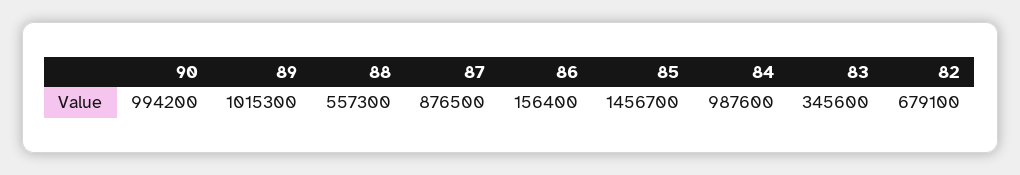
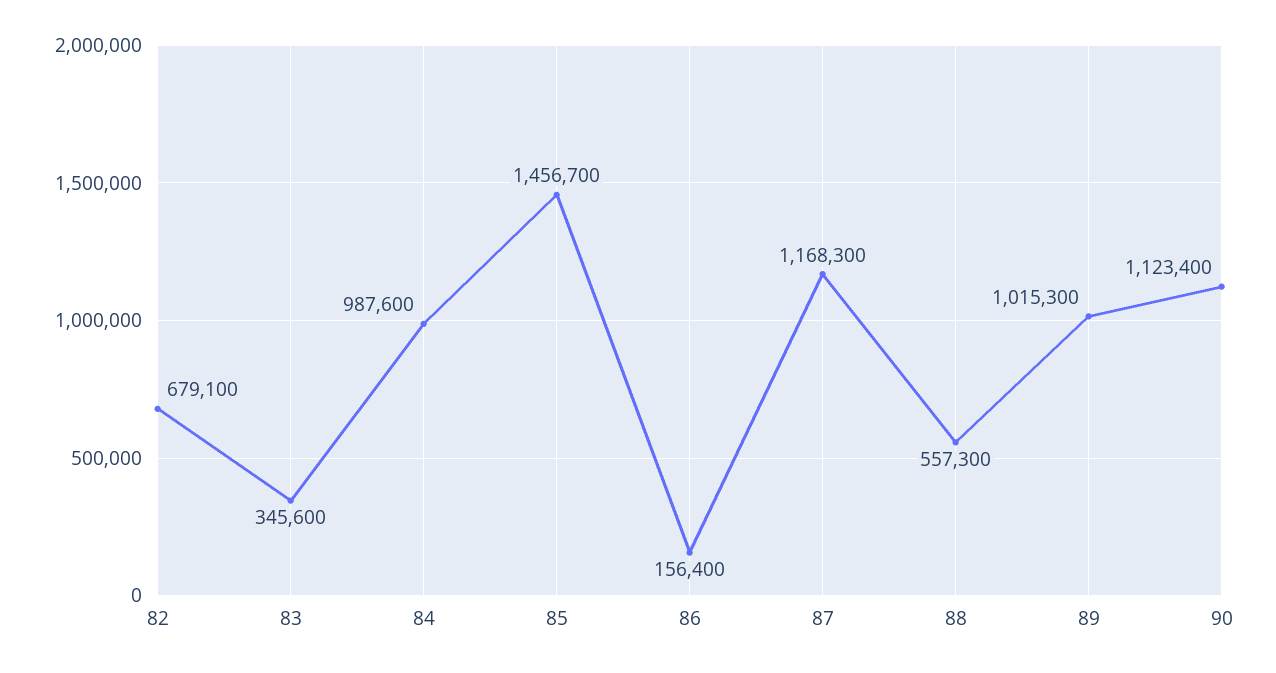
90: 994200 -> 1123400
87: 876500 -> 1168300

